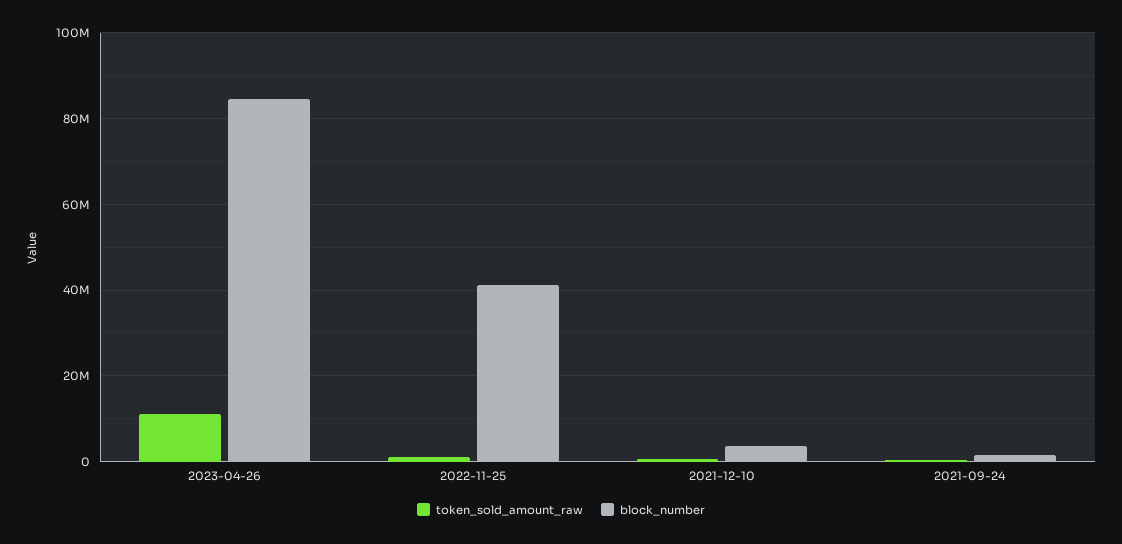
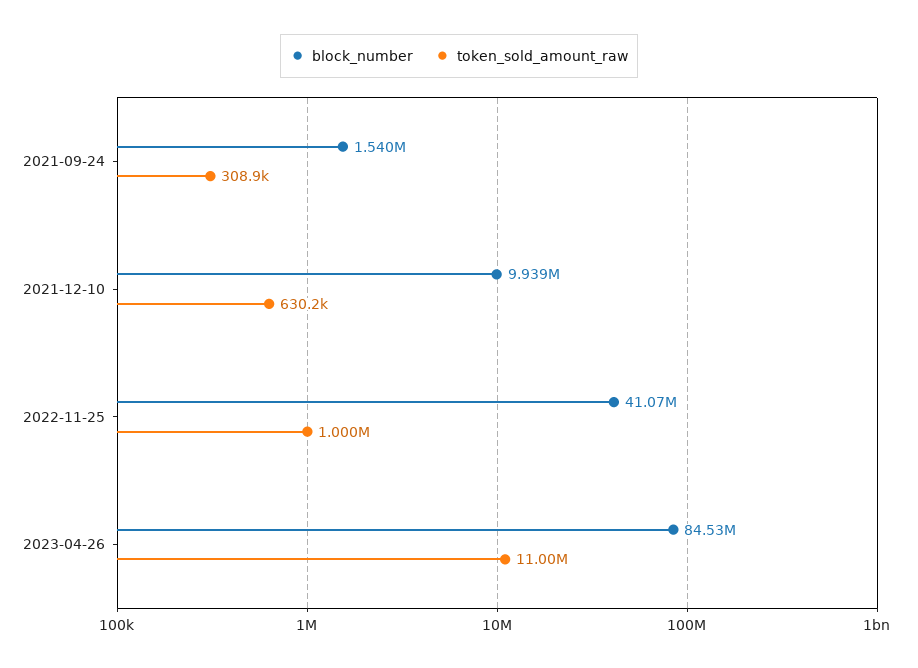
block_number, 2021-12-10: 4000000 -> 9939000

